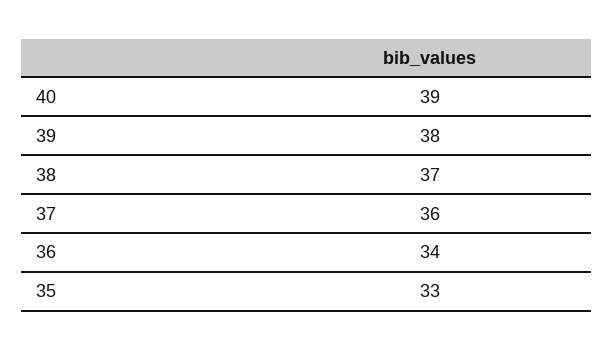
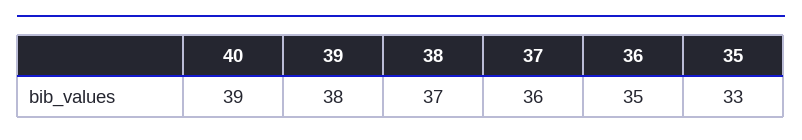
36: 34 -> 35

